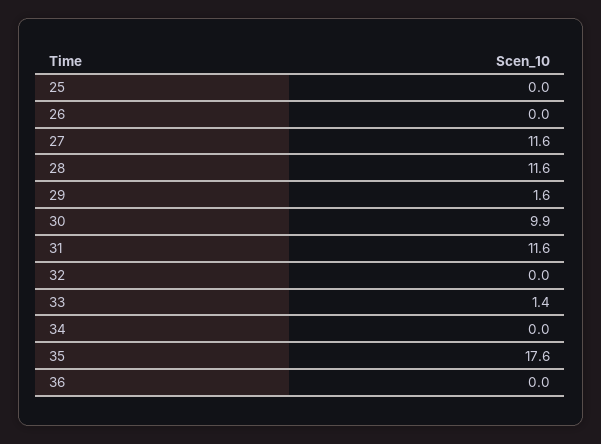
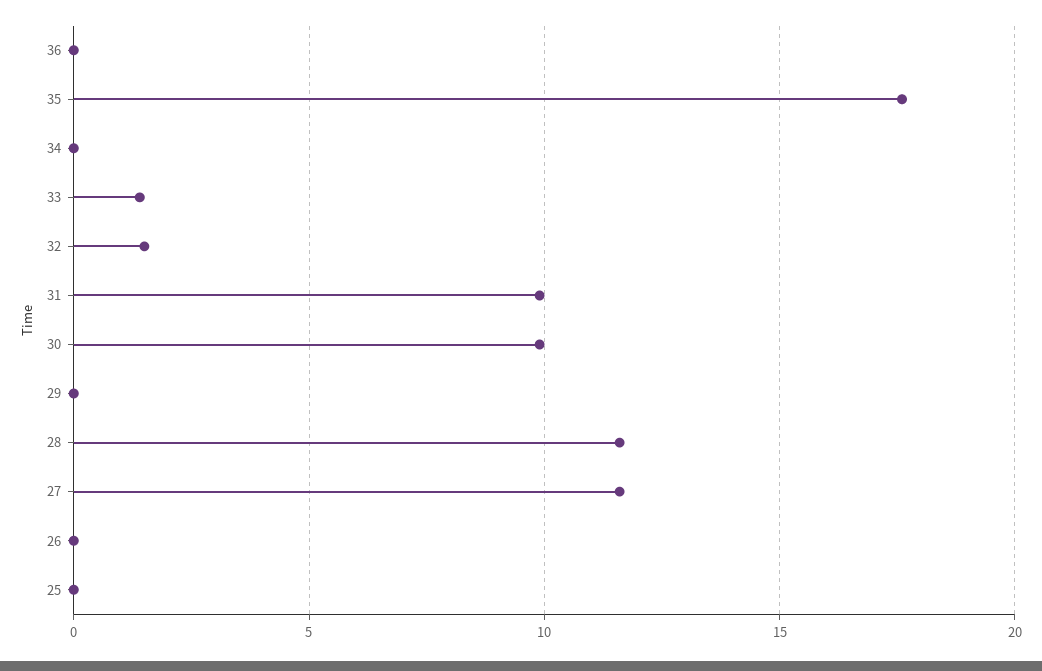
29: 1.6 -> 0
31: 11.6 -> 10
32: 0 -> 1.5

